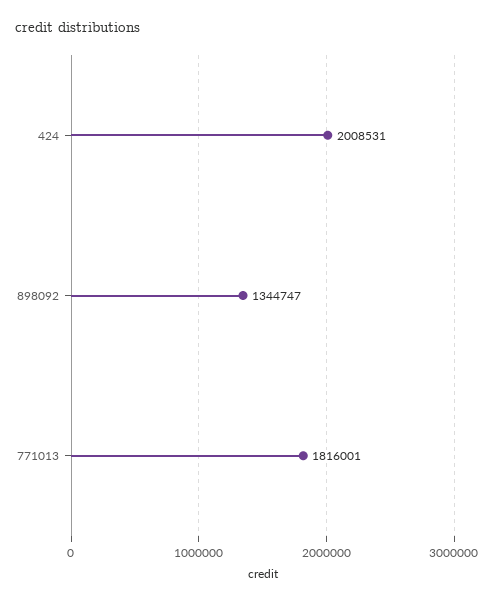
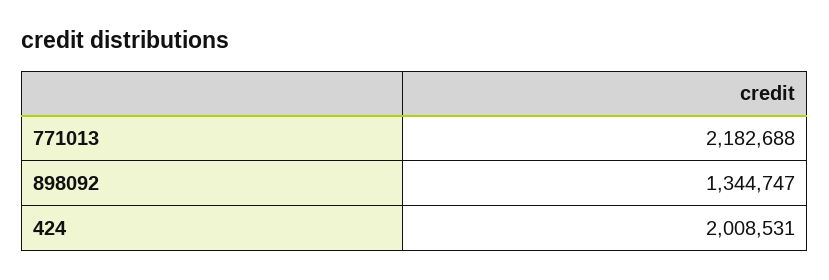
771013: 1816001 -> 2182688

